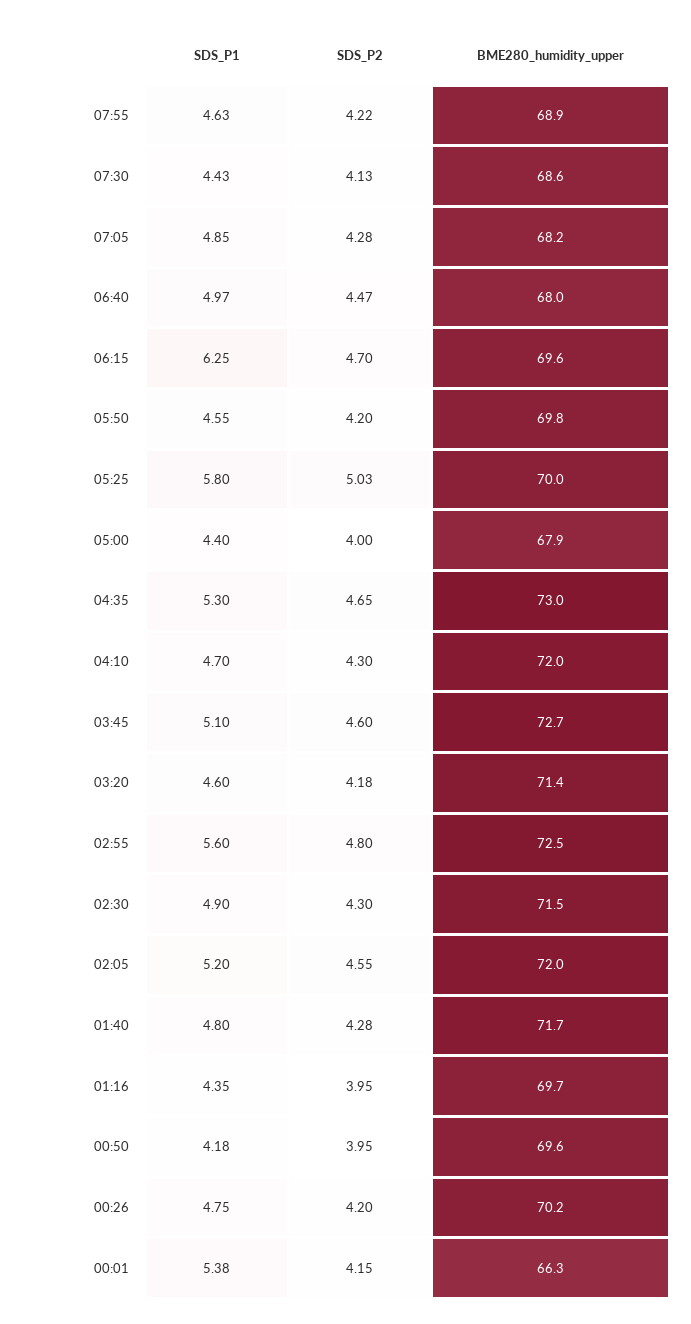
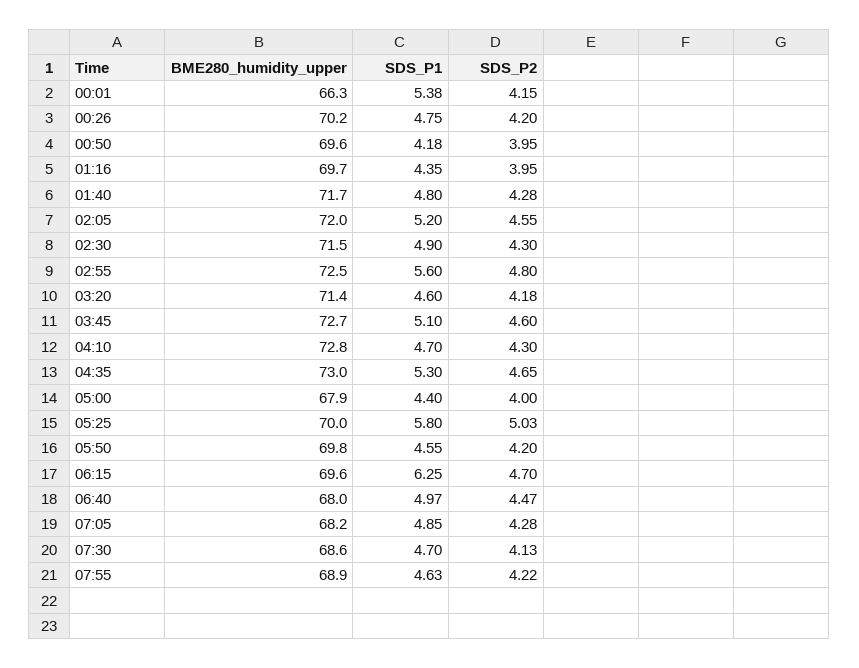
SDS_P1, 07:30: 4.43 -> 4.7
BME280_humidity_upper, 04:10: 72 -> 72.8

